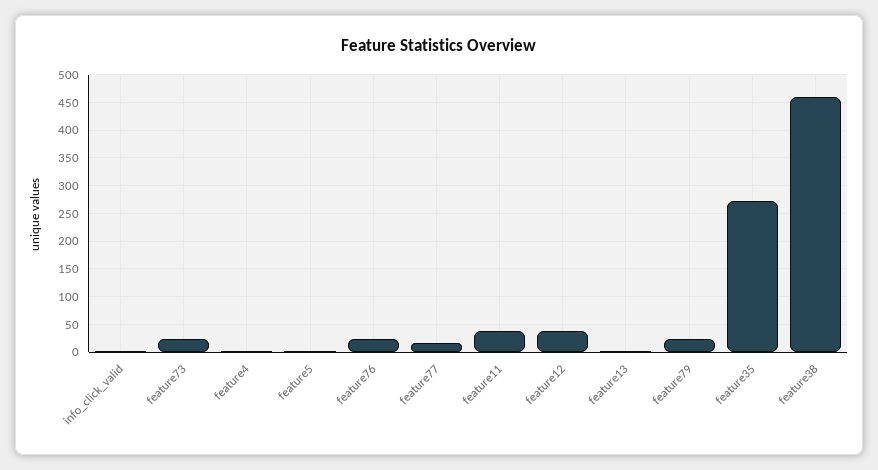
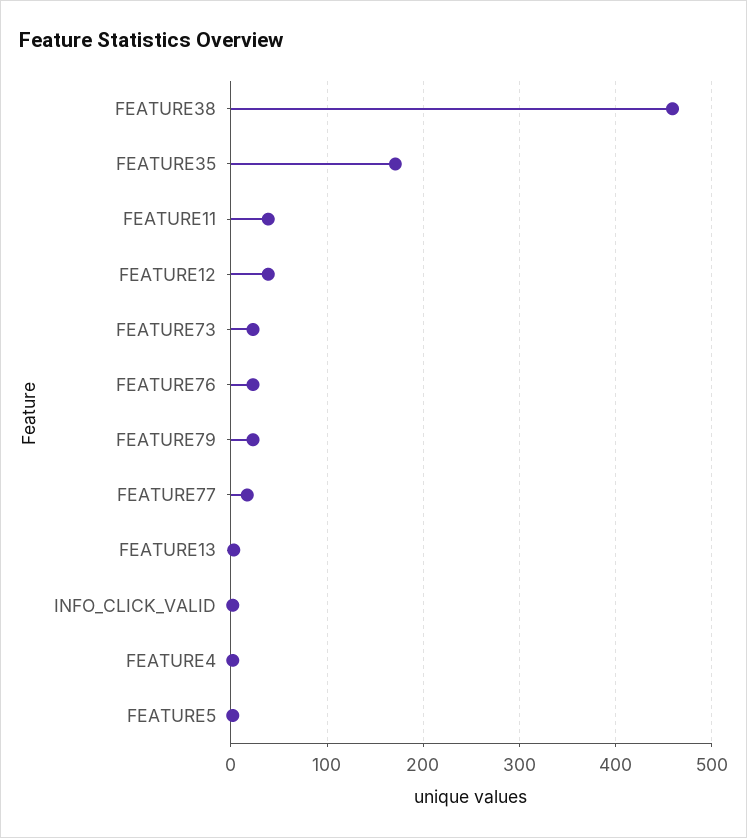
feature35: 275 -> 170

